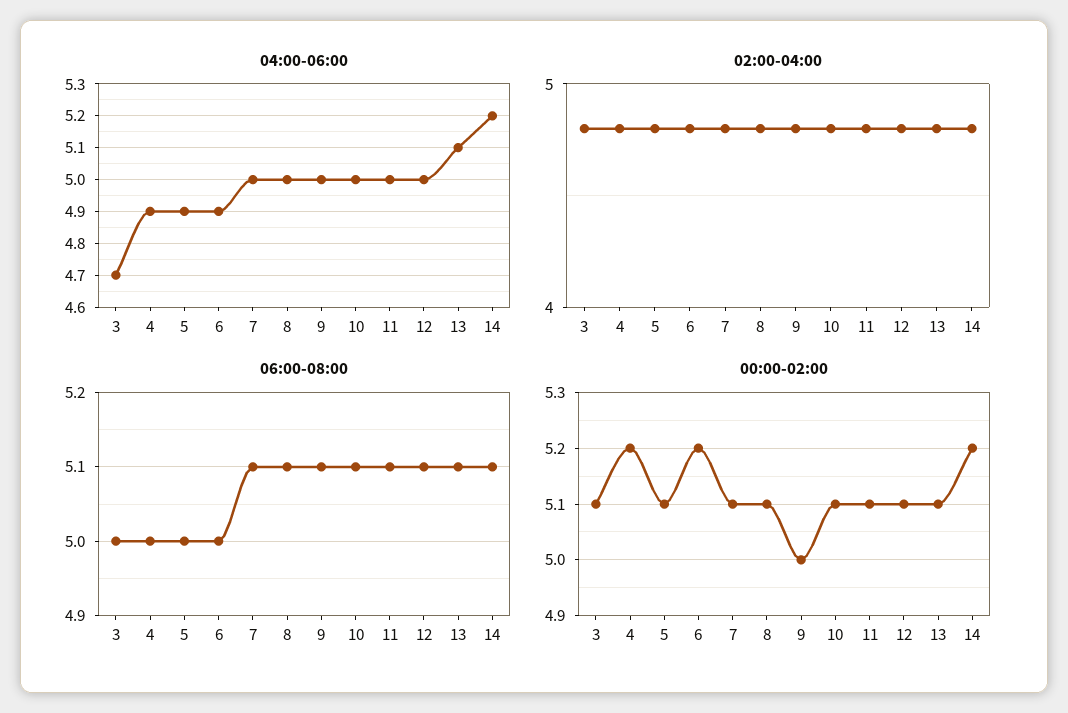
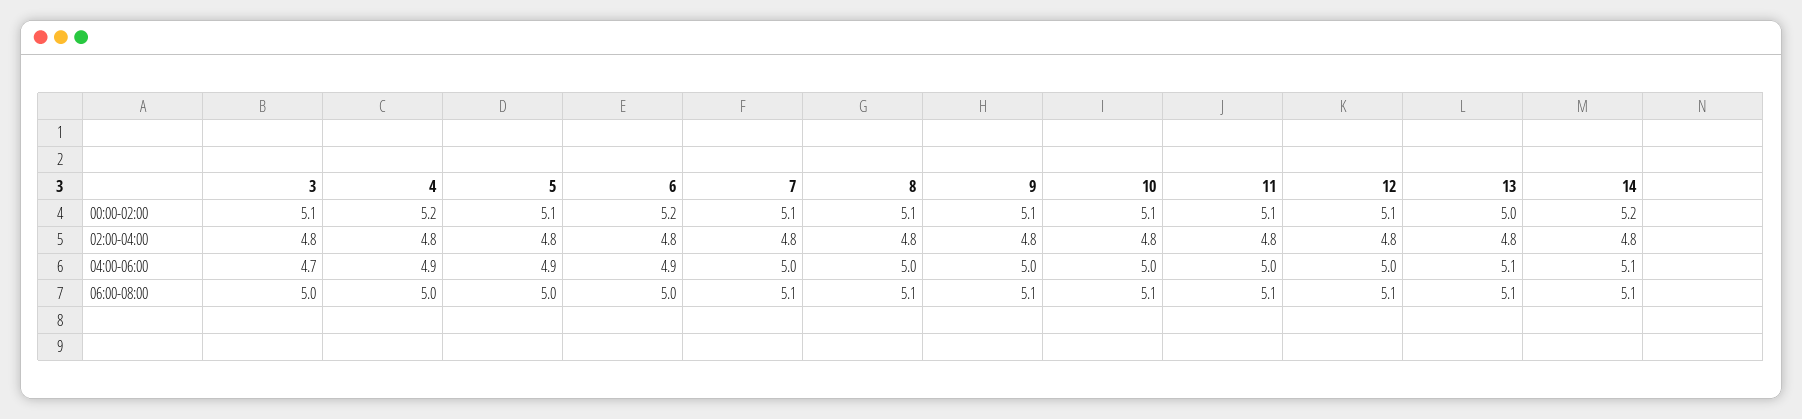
04:00-06:00, 14: 5.2 -> 5.1
00:00-02:00, 9: 5 -> 5.1
00:00-02:00, 13: 5.1 -> 5

